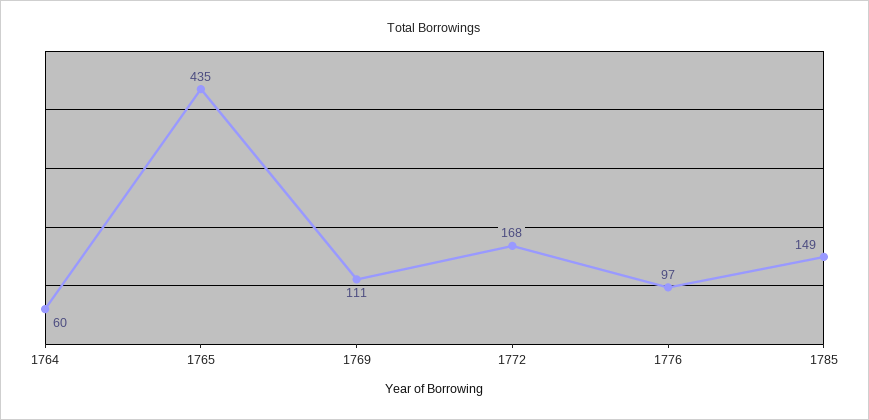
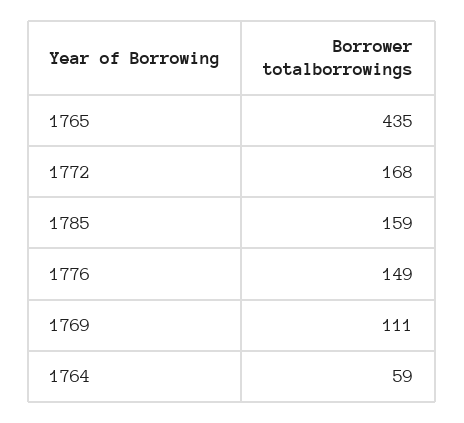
1764: 60 -> 59
1776: 97 -> 149
1785: 149 -> 159

